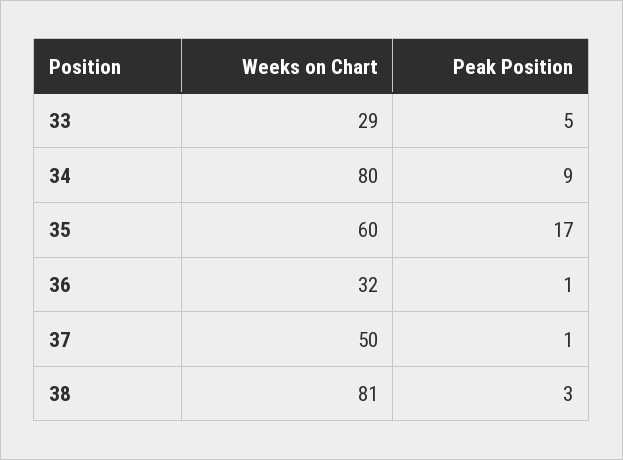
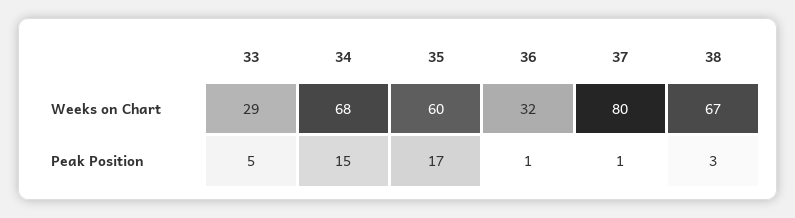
Weeks on Chart, 34: 80 -> 68
Peak Position, 34: 9 -> 15
Weeks on Chart, 37: 50 -> 80
Weeks on Chart, 38: 81 -> 67

